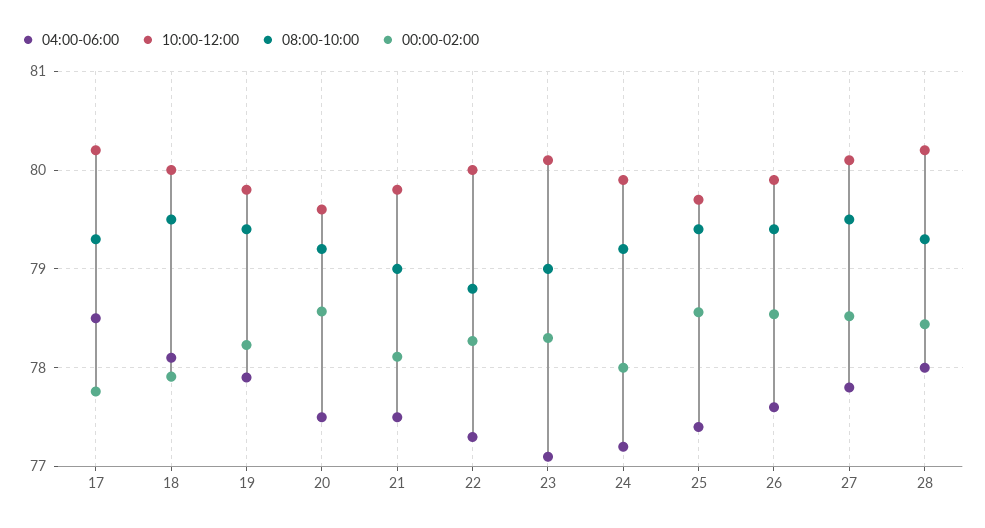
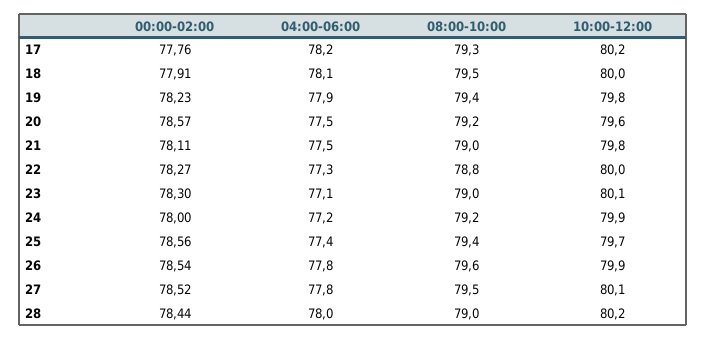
04:00-06:00, 17: 78.5 -> 78.2
04:00-06:00, 26: 77.6 -> 77.8
08:00-10:00, 26: 79.4 -> 79.6
08:00-10:00, 28: 79.3 -> 79

